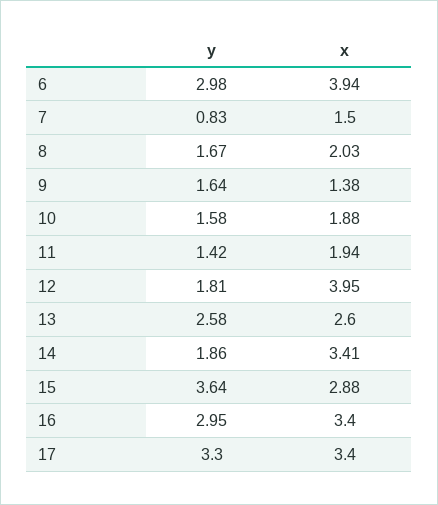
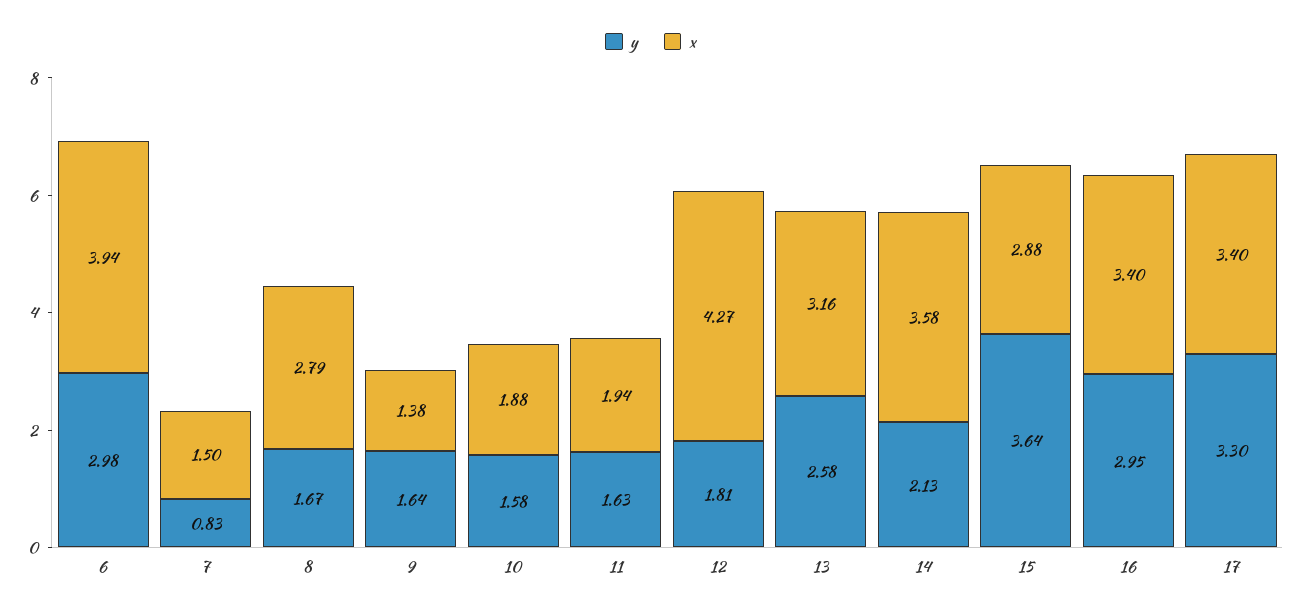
x, 8: 2.03 -> 2.79
y, 11: 1.42 -> 1.63
x, 12: 3.95 -> 4.27
x, 13: 2.6 -> 3.16
y, 14: 1.86 -> 2.13
x, 14: 3.41 -> 3.58

